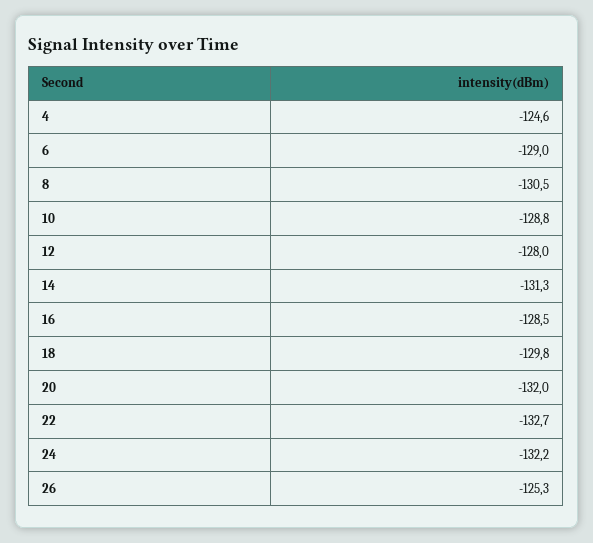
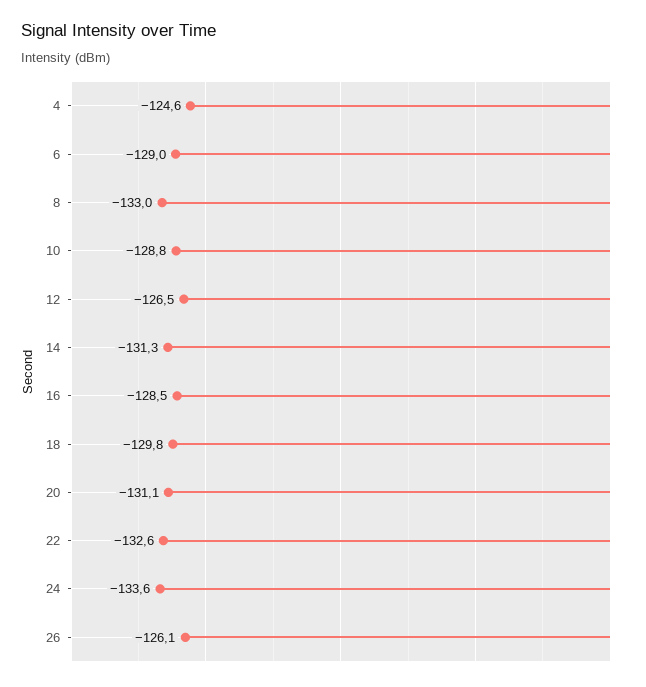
8: -130.5 -> -133
12: -128 -> -126.5
20: -132 -> -131.1
22: -132.7 -> -132.6
24: -132.2 -> -133.6
26: -125.3 -> -126.1

